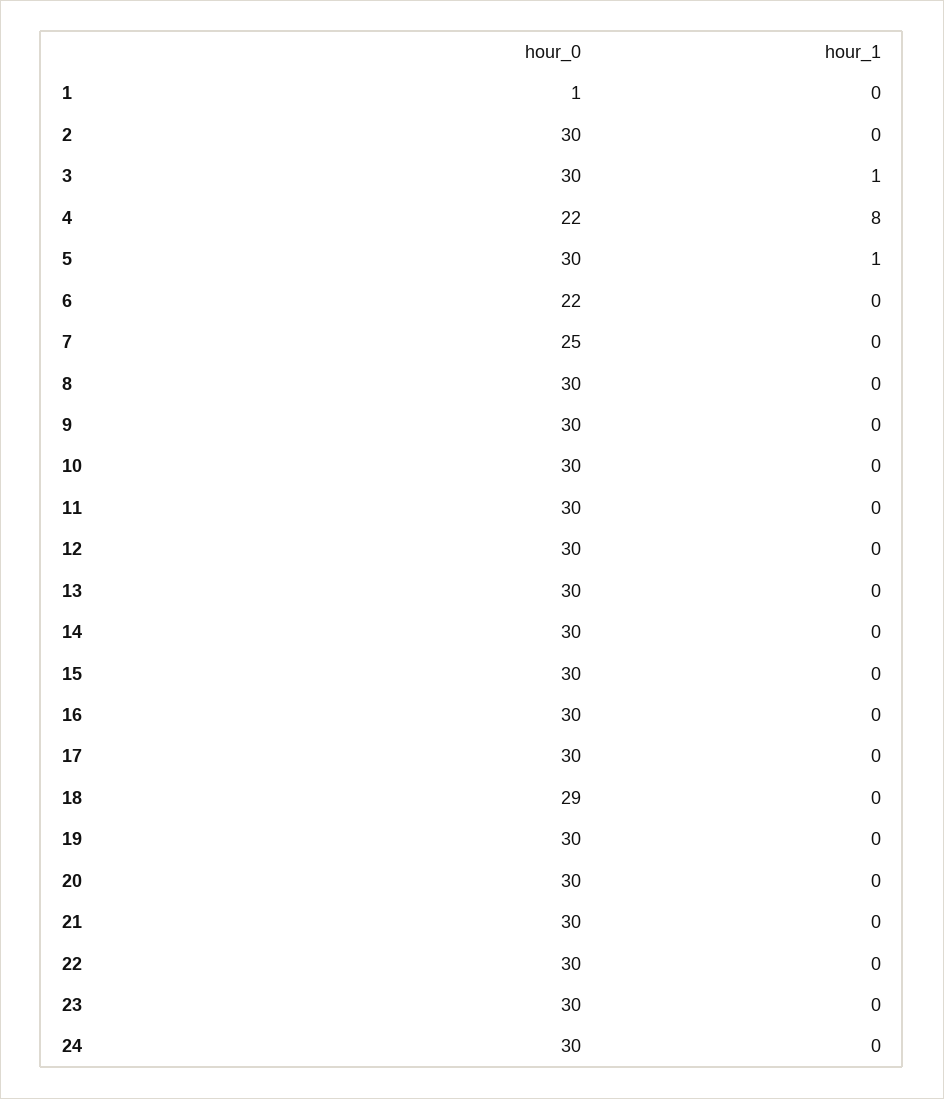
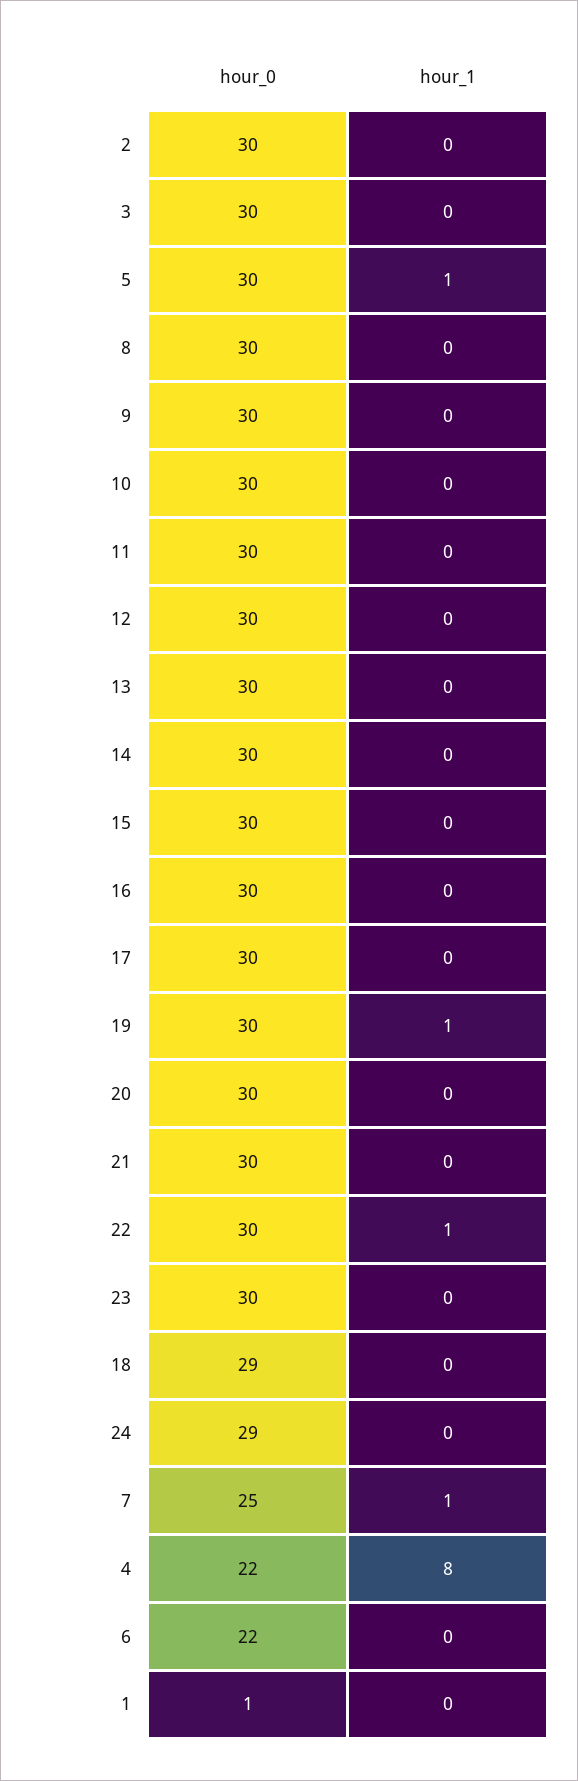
hour_1, 3: 1 -> 0
hour_1, 7: 0 -> 1
hour_1, 19: 0 -> 1
hour_1, 22: 0 -> 1
hour_0, 24: 30 -> 29

